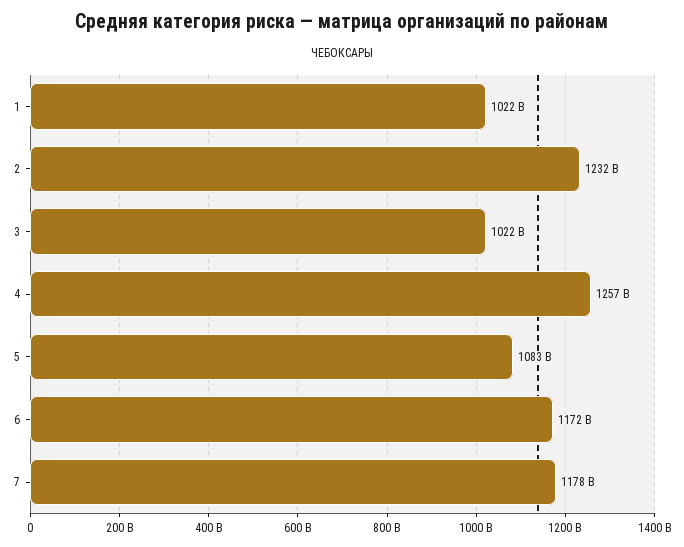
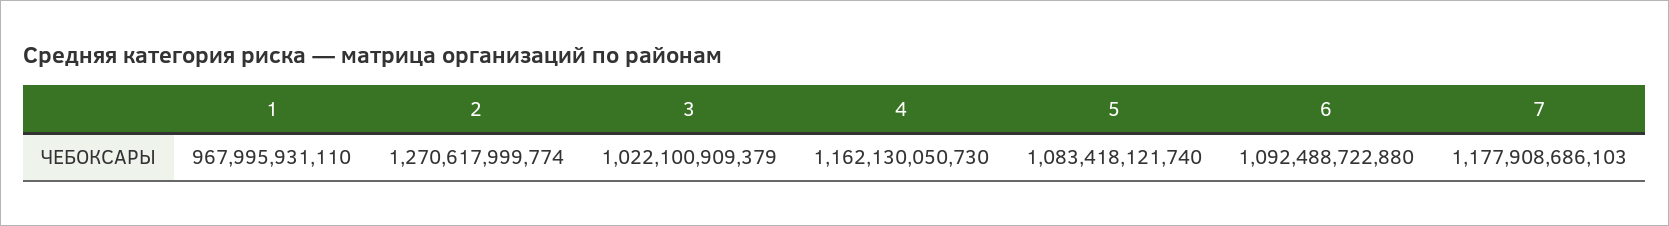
1: 1022000000000 -> 967995931110
2: 1232000000000 -> 1270617999774
4: 1257000000000 -> 1162130050730
6: 1172000000000 -> 1092488722880

